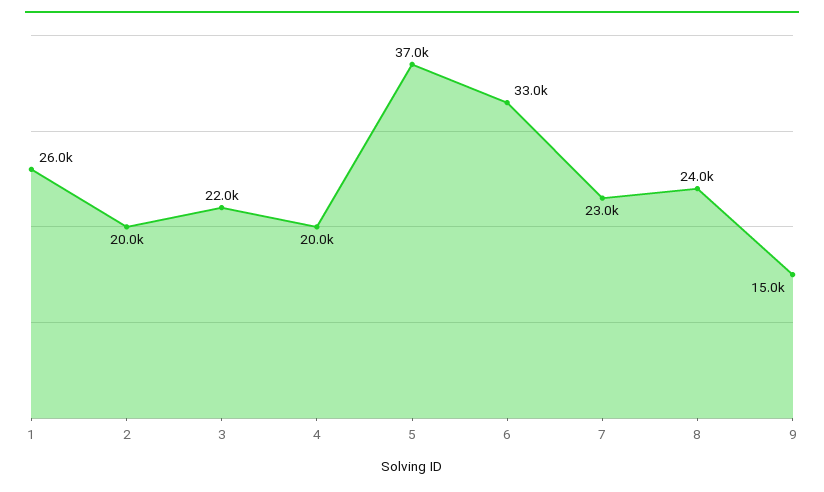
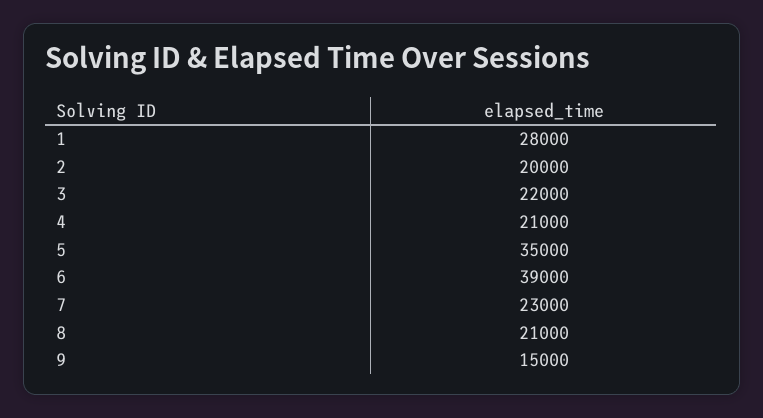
1: 26000 -> 28000
4: 20000 -> 21000
5: 37000 -> 35000
6: 33000 -> 39000
8: 24000 -> 21000

